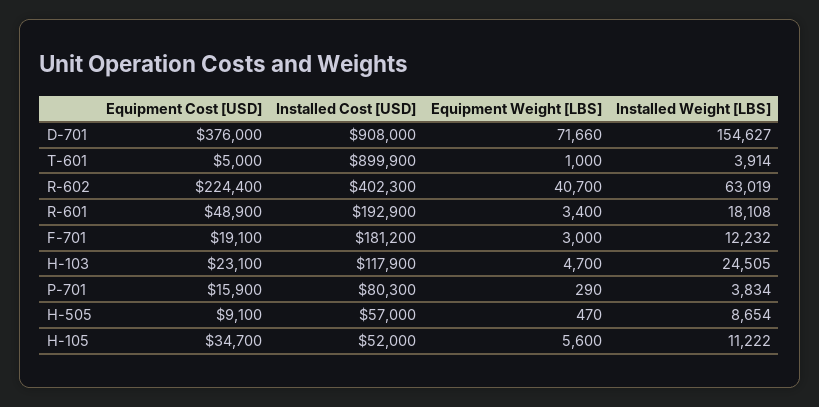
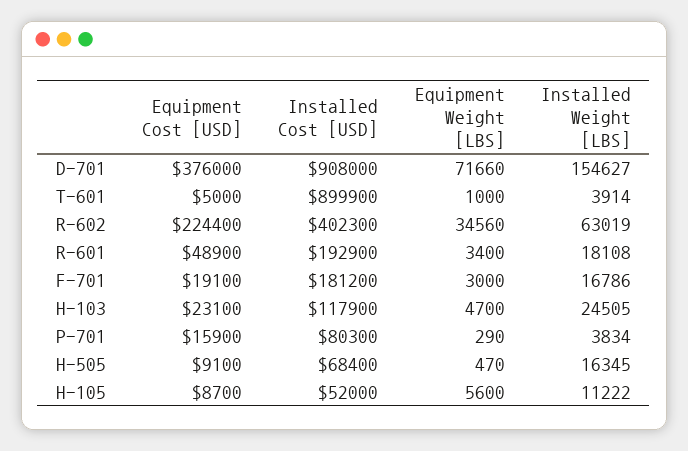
Equipment Weight [LBS], R-602: 40700 -> 34560
Installed Weight [LBS], F-701: 12232 -> 16786
Installed Cost [USD], H-505: 57000 -> 68400
Installed Weight [LBS], H-505: 8654 -> 16345
Equipment Cost [USD], H-105: 34700 -> 8700

